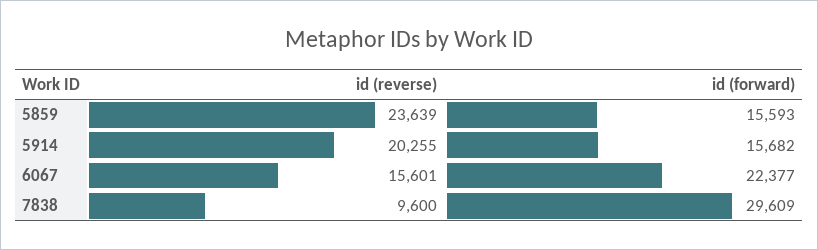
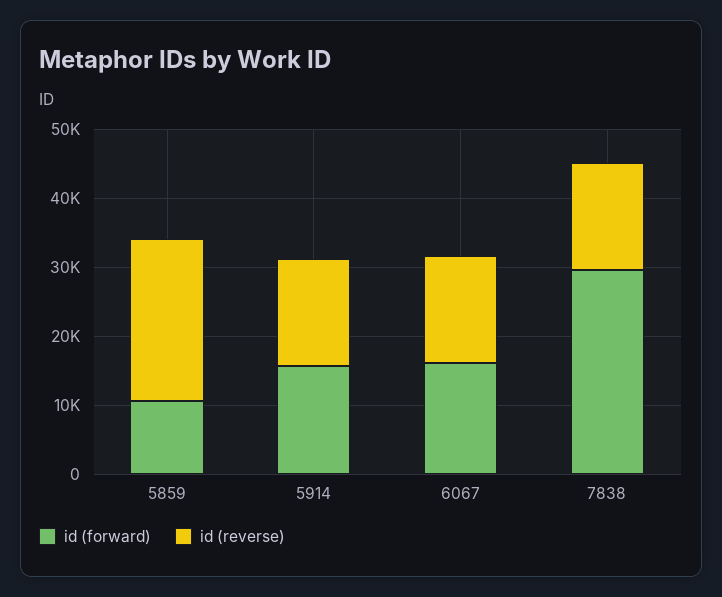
id (forward), 5859: 15593 -> 10000
id (reverse), 5914: 20255 -> 16000
id (forward), 6067: 22377 -> 16000
id (reverse), 7838: 9600 -> 16000

